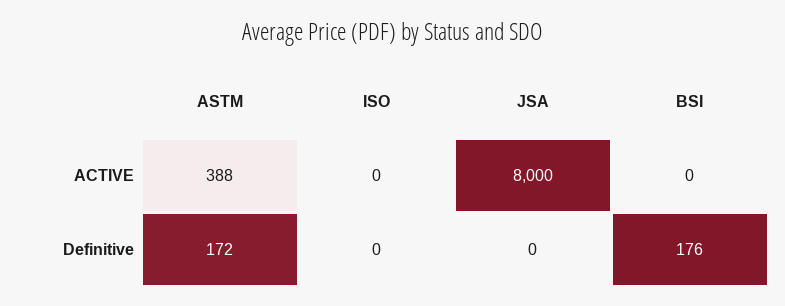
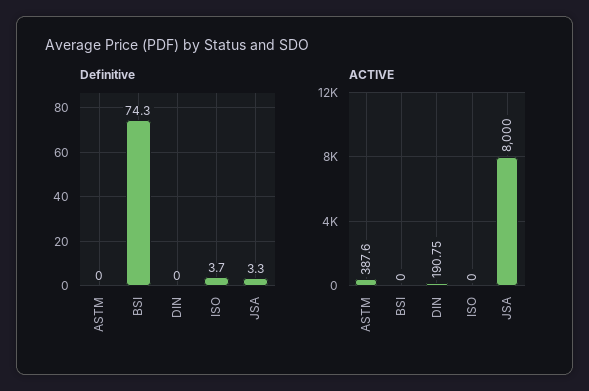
Definitive, ASTM: 172 -> 0
Definitive, ISO: 0 -> 3.7
Definitive, JSA: 0 -> 3.3
Definitive, BSI: 176 -> 74.3
Definitive, DIN: none -> 0
ACTIVE, DIN: none -> 190.75

